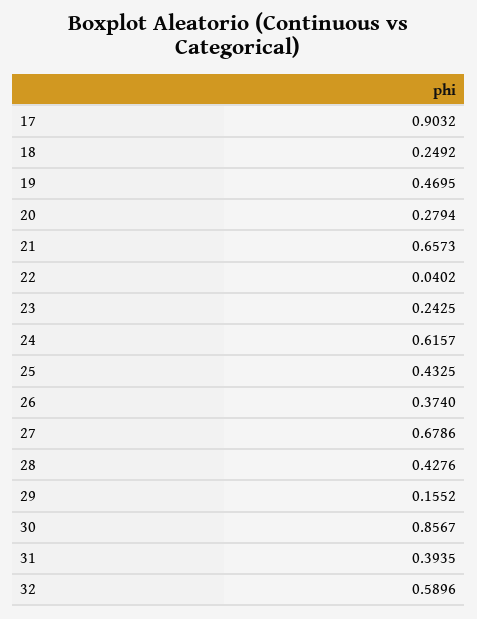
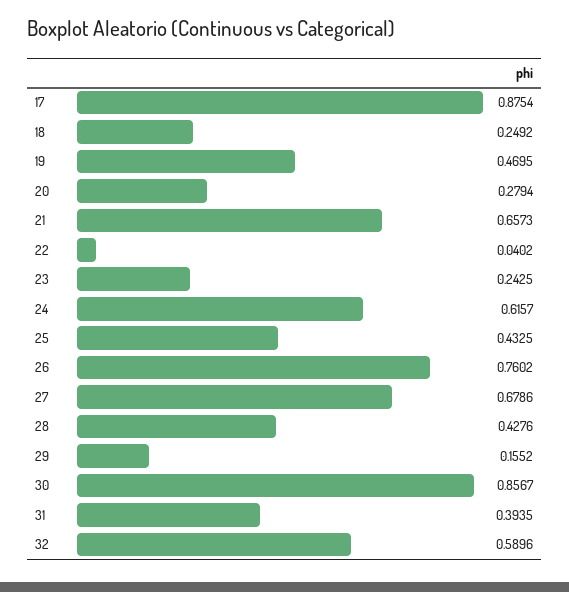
17: 0.9032 -> 0.8754
26: 0.374 -> 0.7602

